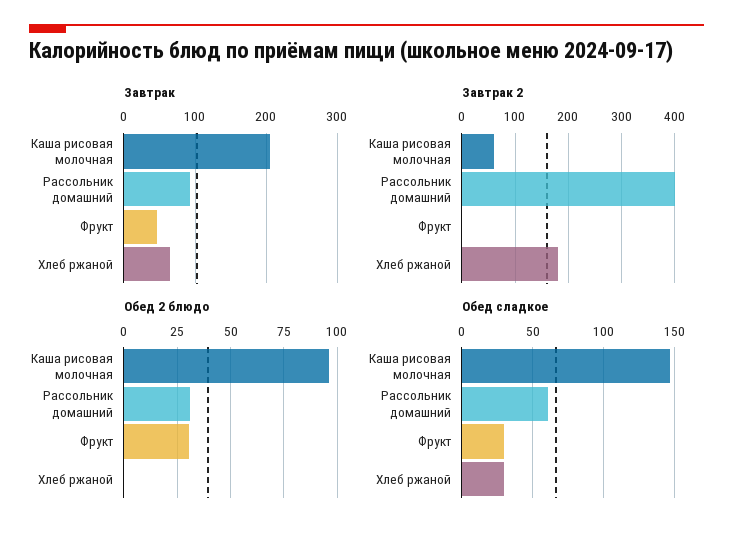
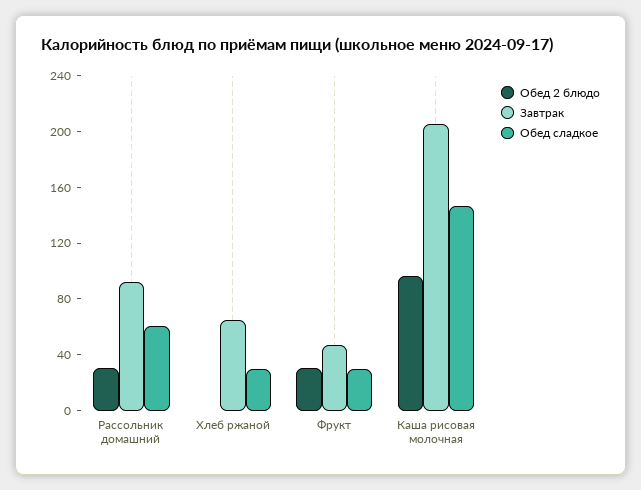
Завтрак 2, Каша рисовая молочная: 60 -> none
Завтрак 2, Рассольник домашний: 400 -> none
Завтрак 2, Фрукт: 0 -> none
Завтрак 2, Хлеб ржаной: 180 -> none

